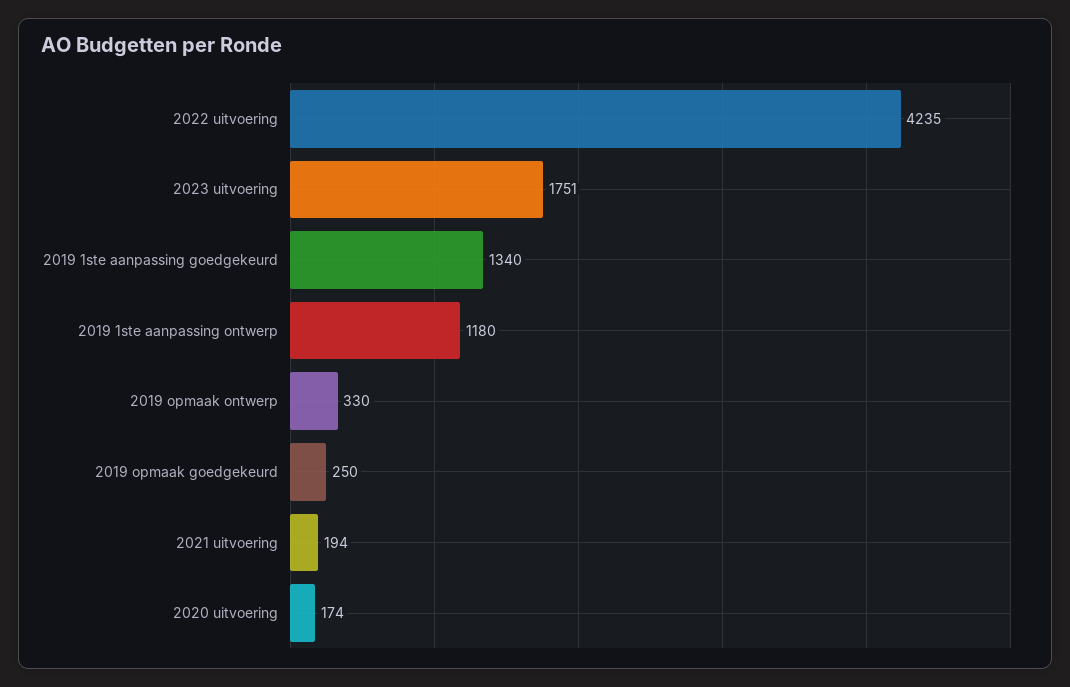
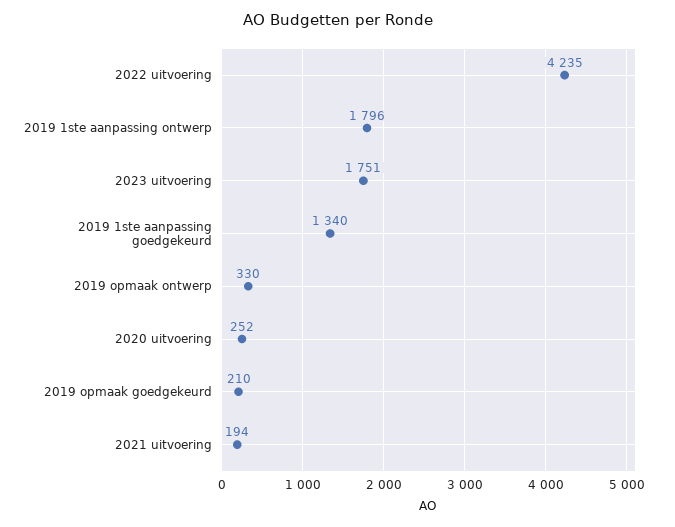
2019 1ste aanpassing ontwerp: 1180 -> 1796
2019 opmaak goedgekeurd: 250 -> 210
2020 uitvoering: 174 -> 252

